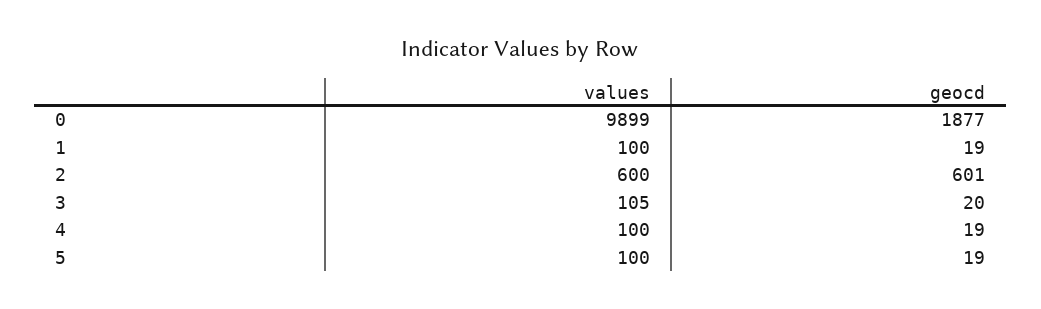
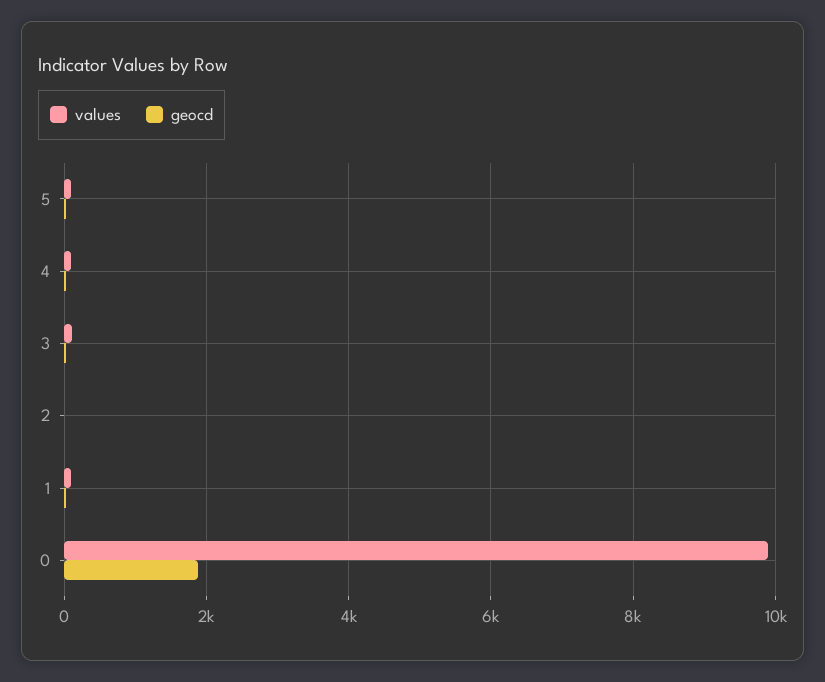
values, 2: 600 -> 0
geocd, 2: 601 -> 0

